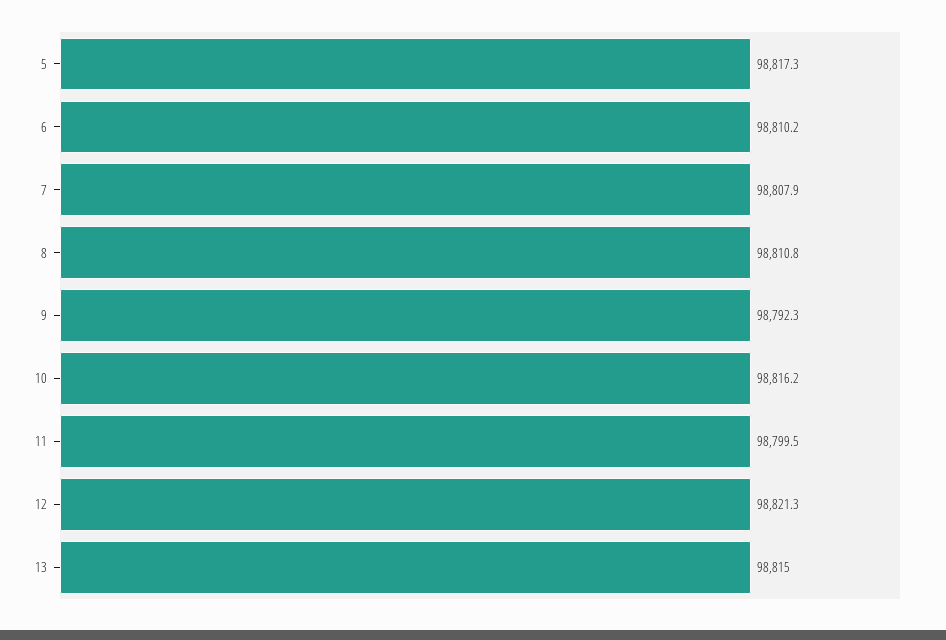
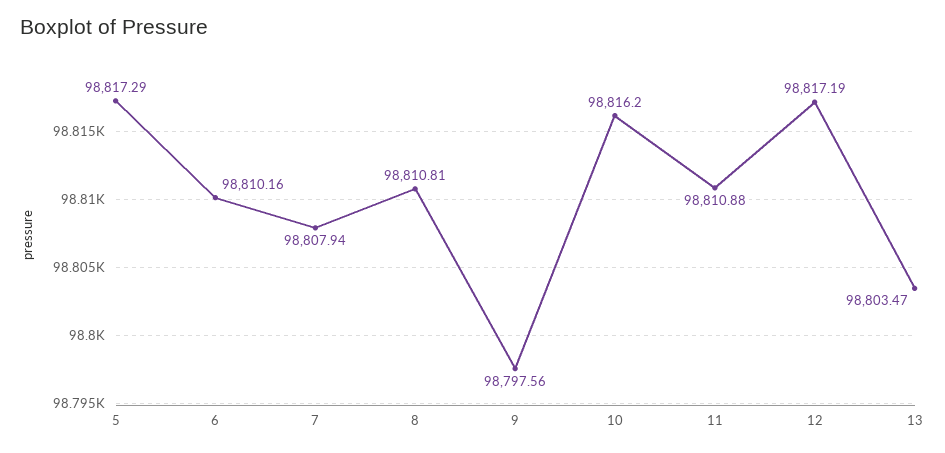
9: 98792.3 -> 98797.56
11: 98799.5 -> 98810.88
12: 98821.3 -> 98817.19
13: 98815 -> 98803.47

